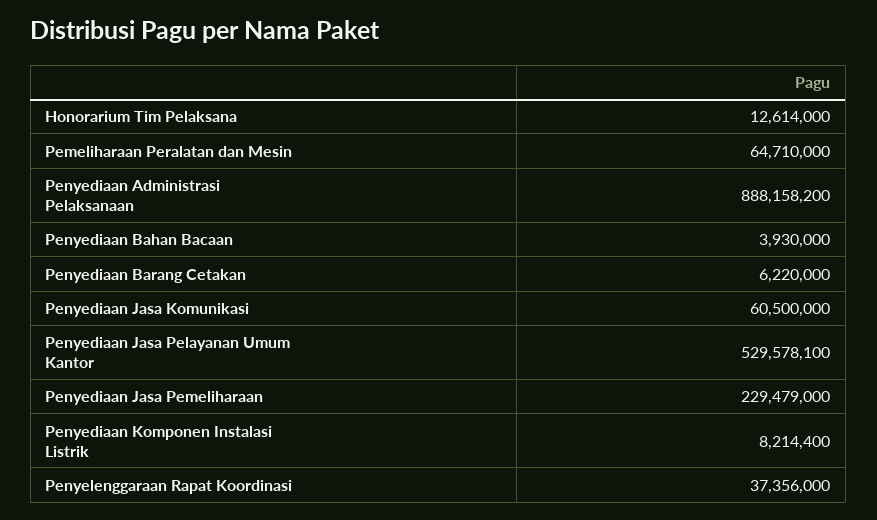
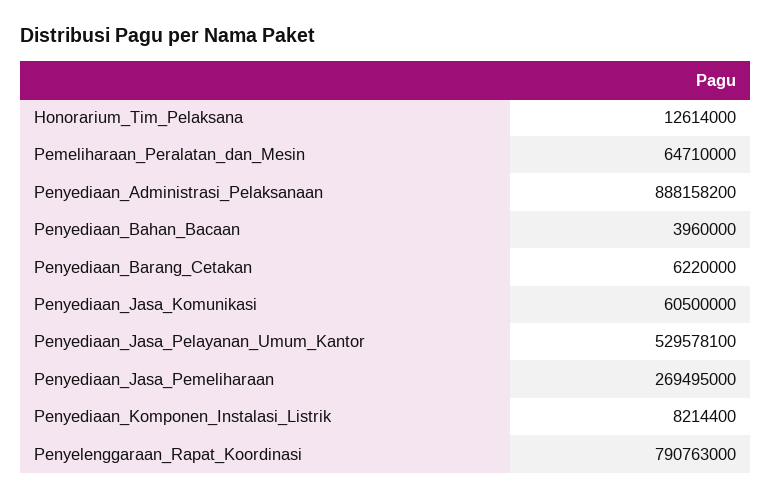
Penyediaan Bahan Bacaan: 3930000 -> 3960000
Penyediaan Jasa Pemeliharaan: 229479000 -> 269495000
Penyelenggaraan Rapat Koordinasi: 37356000 -> 790763000

